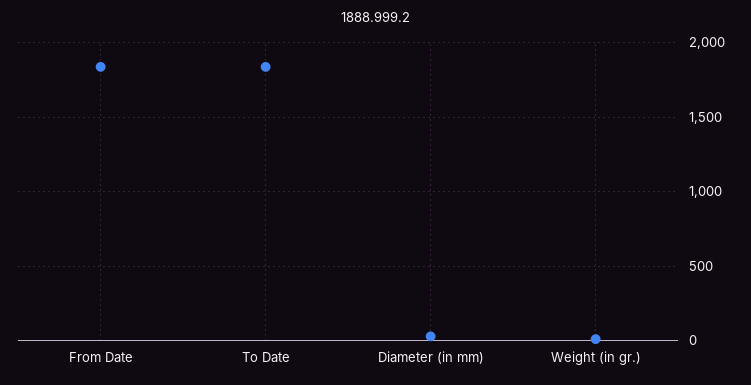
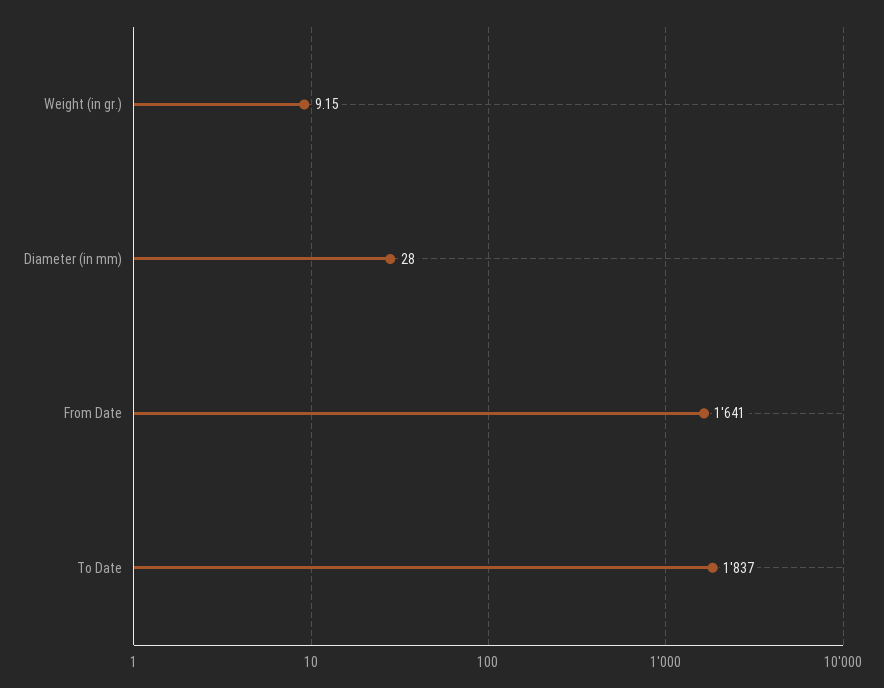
From Date: 1850 -> 1641

